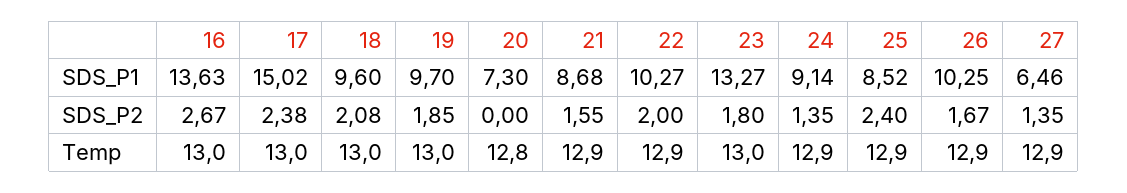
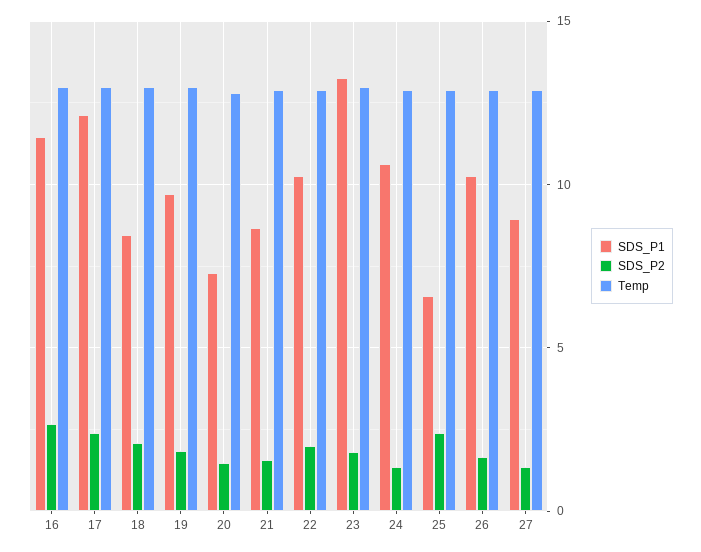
SDS_P1, 16: 13.63 -> 11.5
SDS_P1, 17: 15.02 -> 12
SDS_P1, 18: 9.6 -> 8.5
SDS_P1, 24: 9.14 -> 10.5
SDS_P1, 25: 8.52 -> 6.5
SDS_P1, 27: 6.46 -> 9
SDS_P2, 20: 0 -> 1.5

